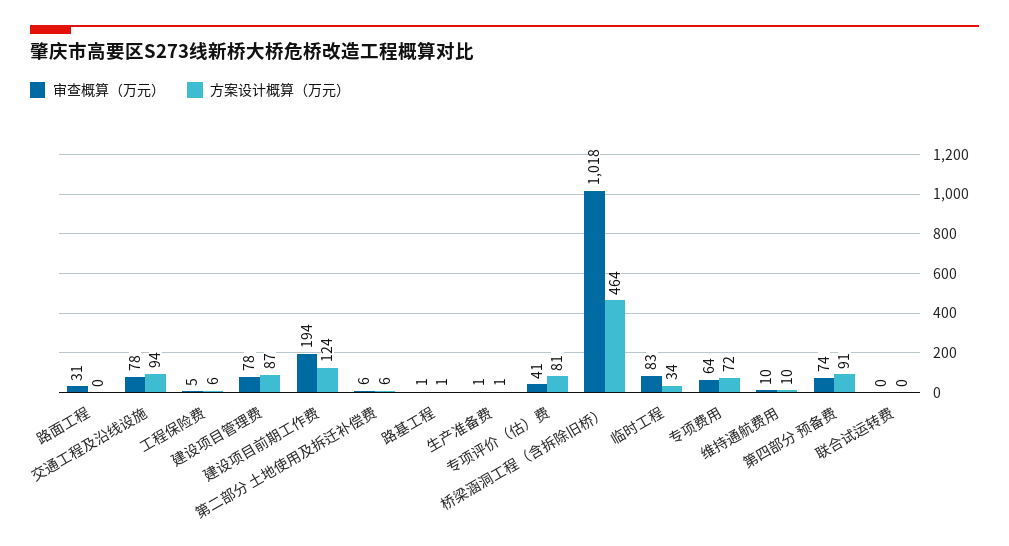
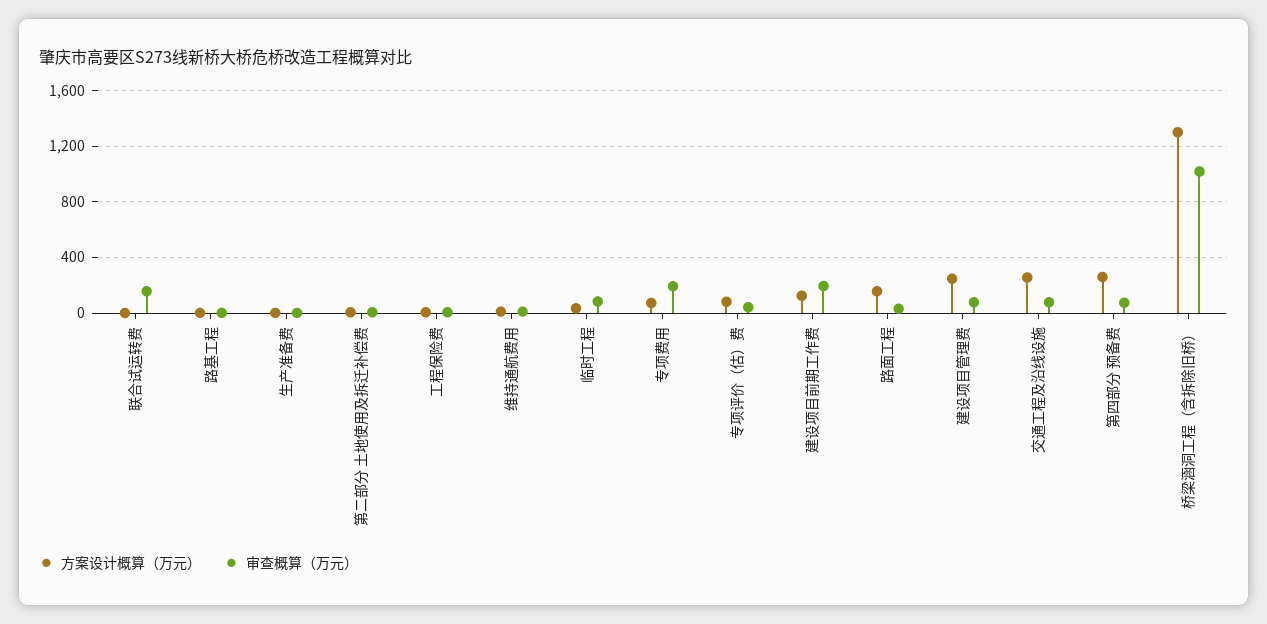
方案设计概算（万元）, 路面工程: 0 -> 150
方案设计概算（万元）, 交通工程及沿线设施: 94 -> 250
方案设计概算（万元）, 建设项目管理费: 87 -> 250
方案设计概算（万元）, 桥梁涵洞工程（含拆除旧桥）: 464 -> 1300
审查概算（万元）, 专项费用: 64 -> 200
方案设计概算（万元）, 第四部分 预备费: 91 -> 250
审查概算（万元）, 联合试运转费: 0 -> 150

